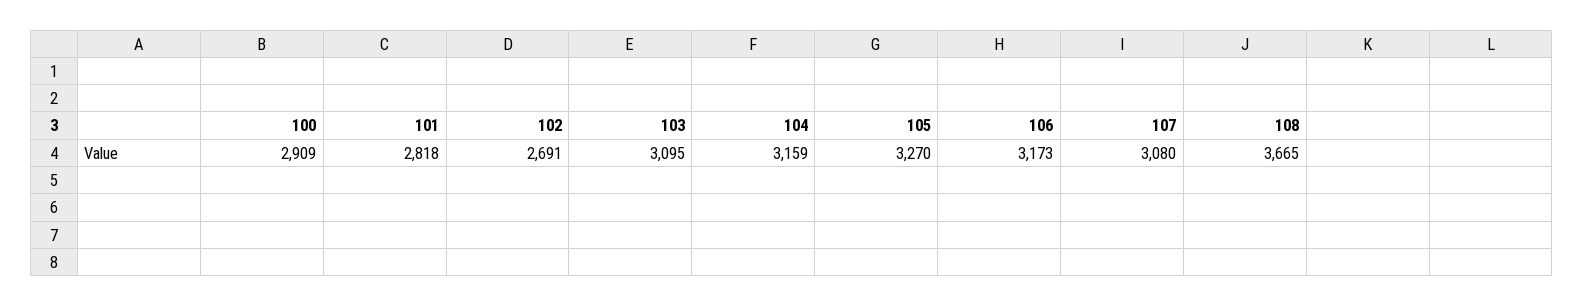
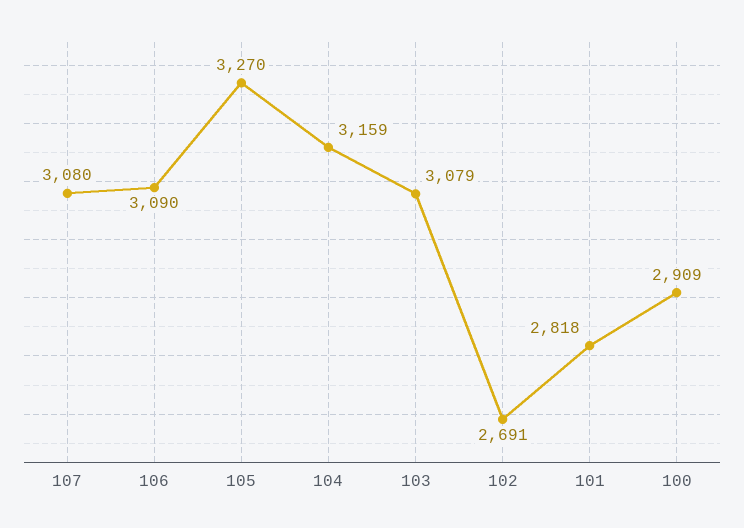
103: 3095 -> 3079
106: 3173 -> 3090
108: 3665 -> none

